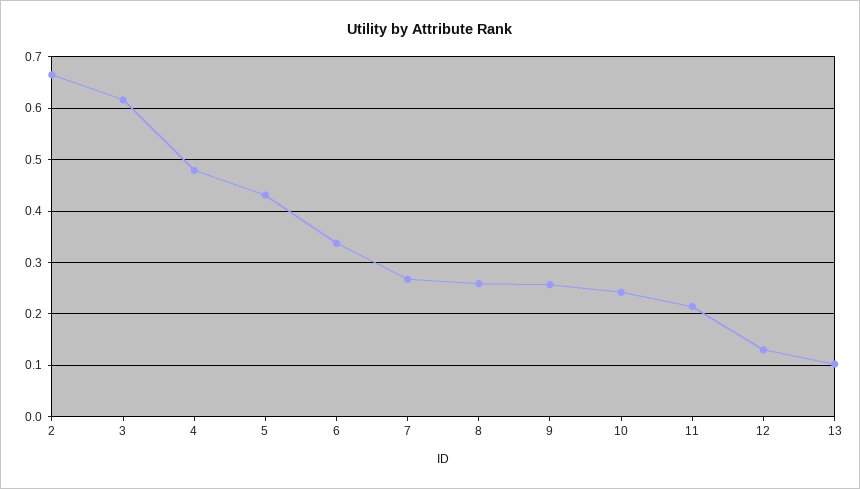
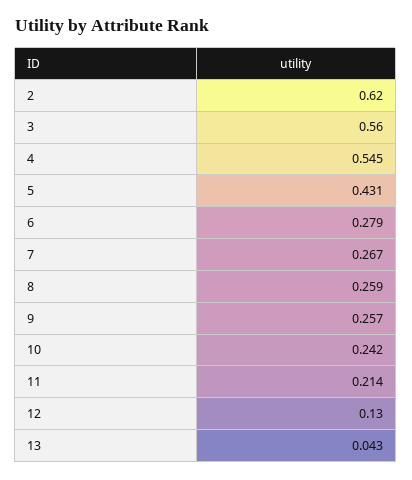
2: 0.66 -> 0.62
3: 0.62 -> 0.56
4: 0.48 -> 0.545
6: 0.34 -> 0.279
13: 0.1 -> 0.043

